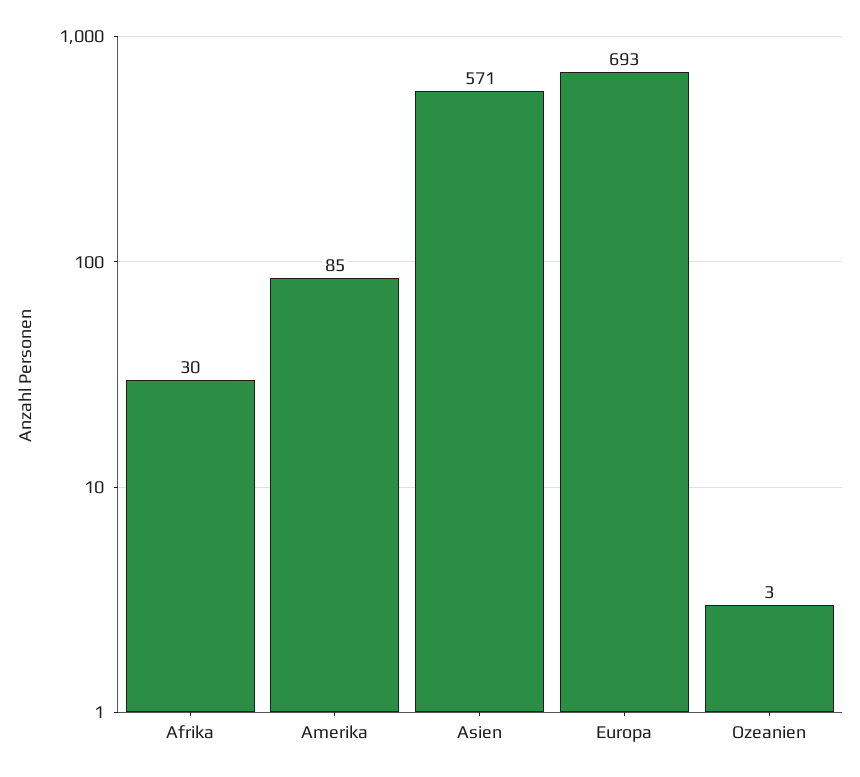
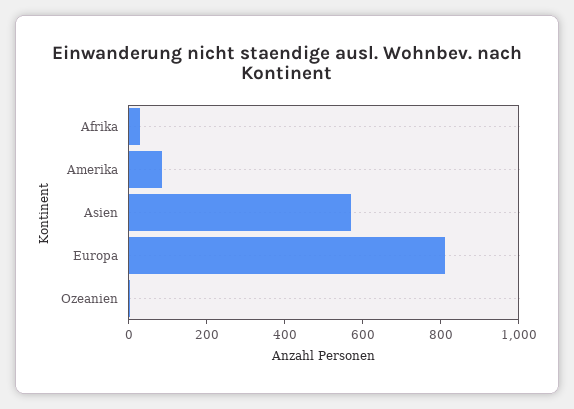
Europa: 693 -> 800

